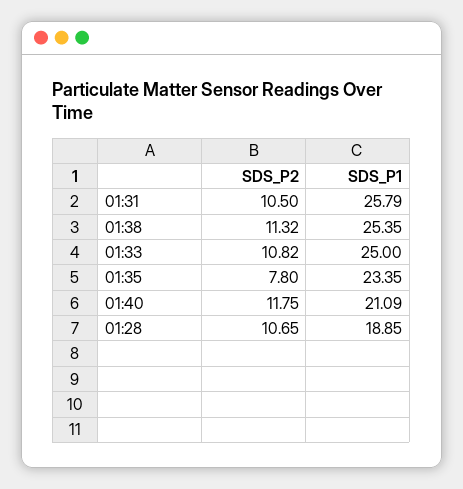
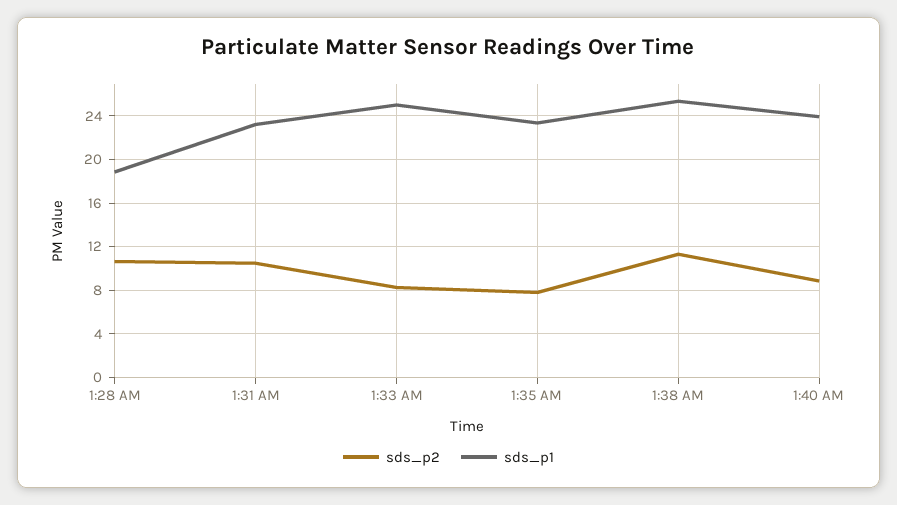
SDS_P1, 01:31: 25.79 -> 23
SDS_P2, 01:33: 10.82 -> 8
SDS_P2, 01:40: 11.75 -> 9
SDS_P1, 01:40: 21.09 -> 24

